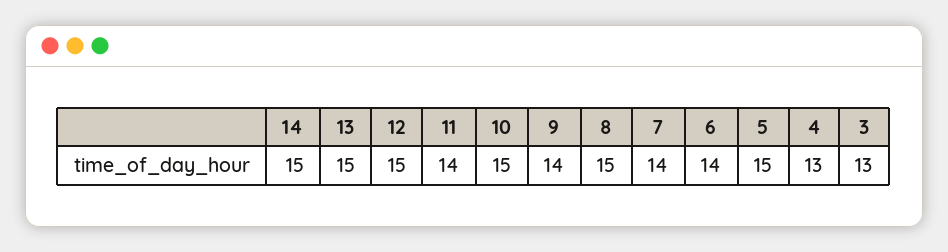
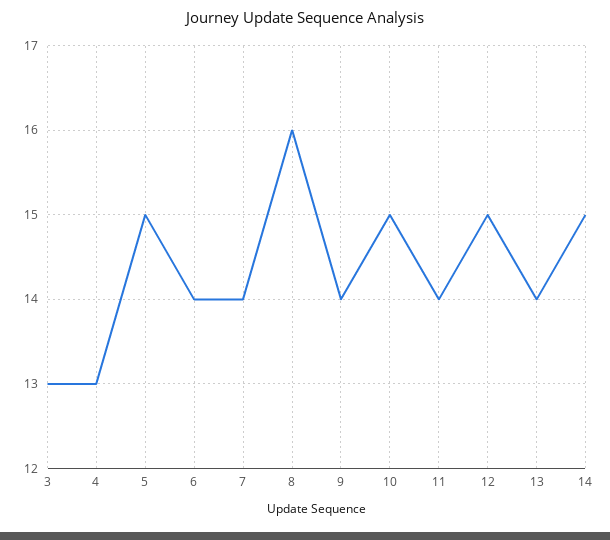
13: 15 -> 14
8: 15 -> 16

